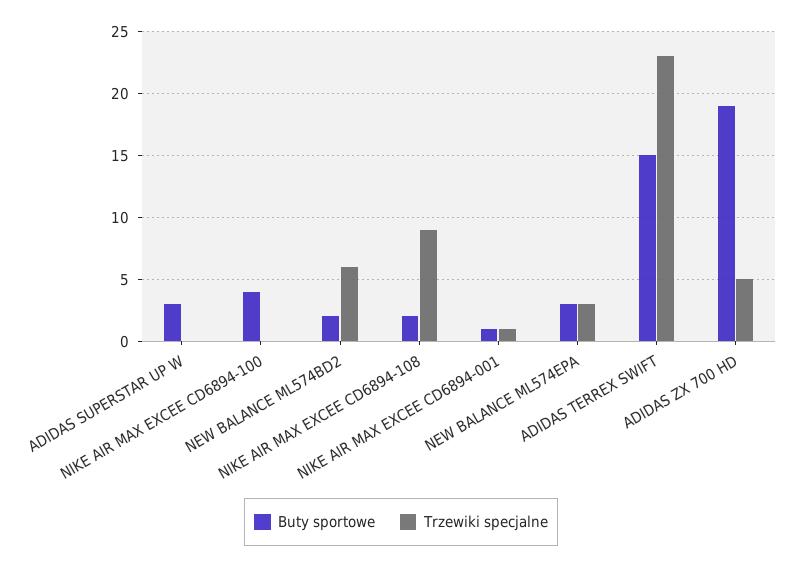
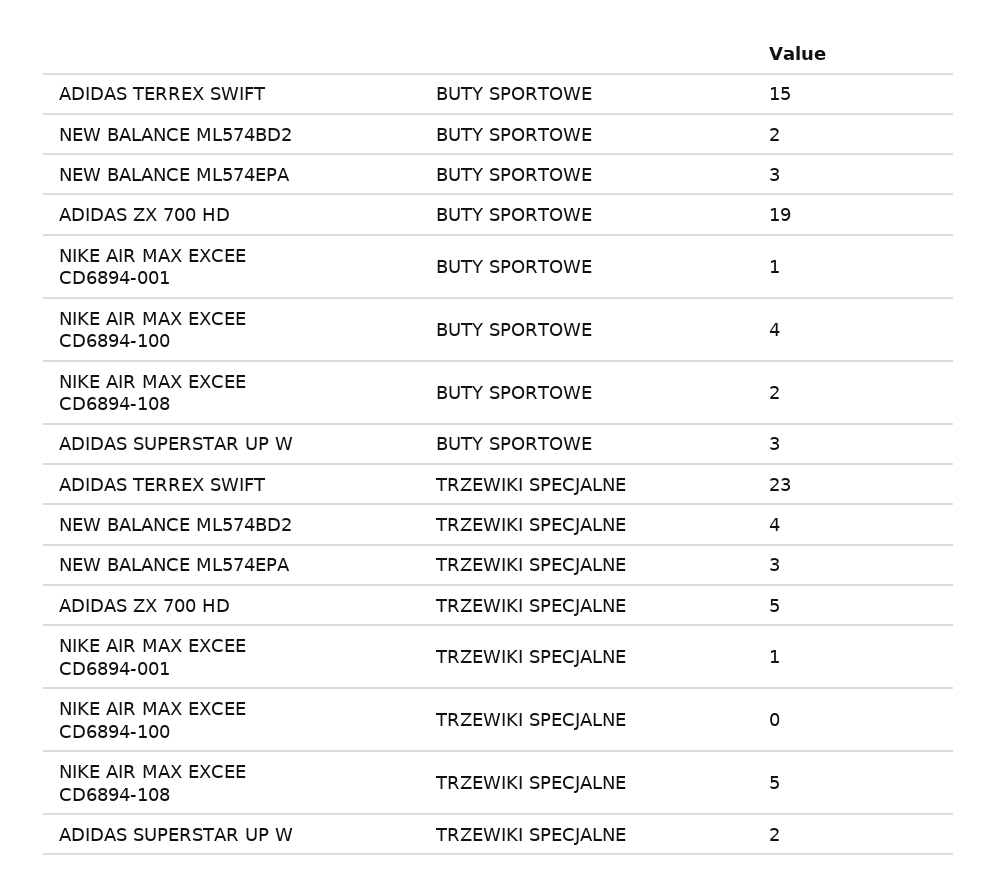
Trzewiki specjalne, ADIDAS SUPERSTAR UP W: 0 -> 2
Trzewiki specjalne, NEW BALANCE ML574BD2: 6 -> 4
Trzewiki specjalne, NIKE AIR MAX EXCEE CD6894-108: 9 -> 5

